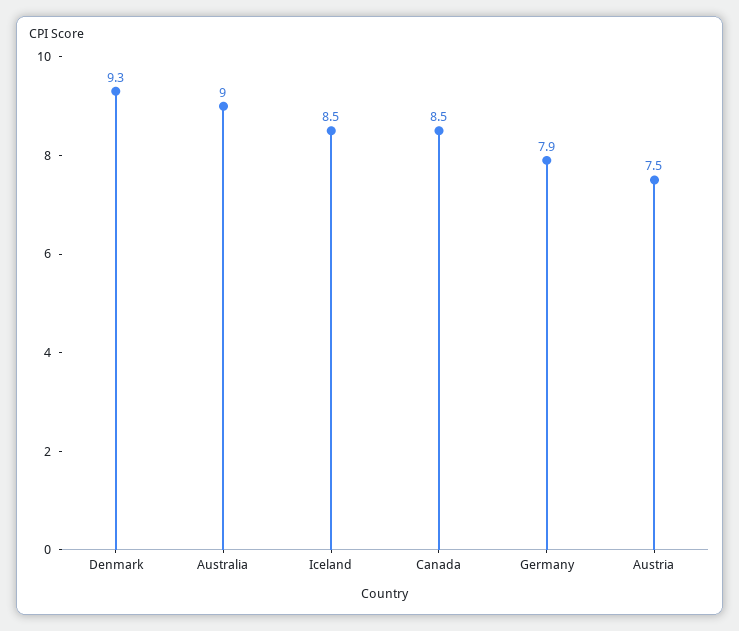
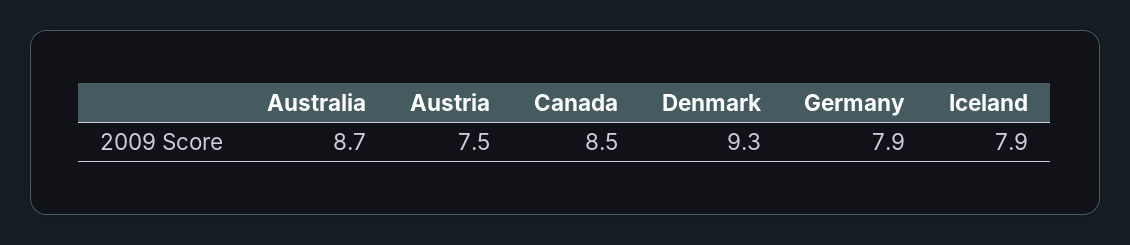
Australia: 9 -> 8.7
Iceland: 8.5 -> 7.9

